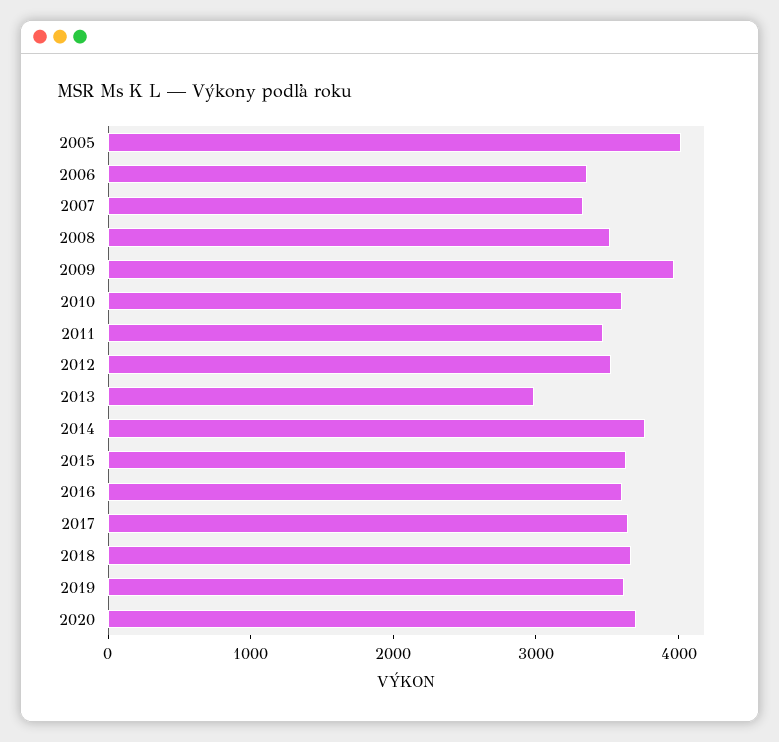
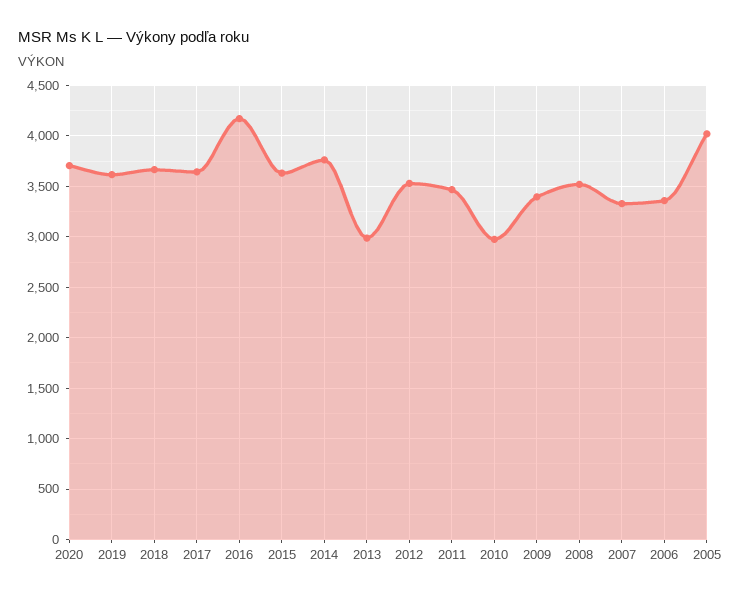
2009: 4000 -> 3400
2010: 3600 -> 3000
2016: 3600 -> 4200

